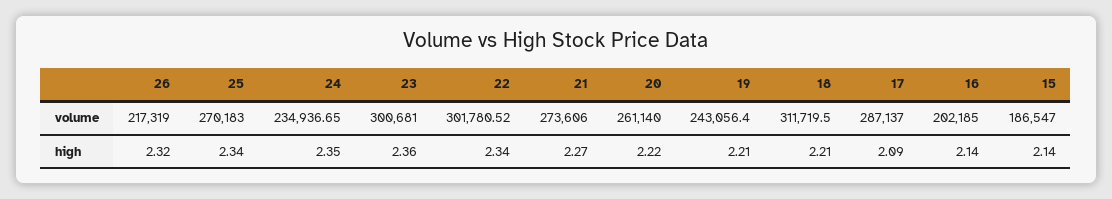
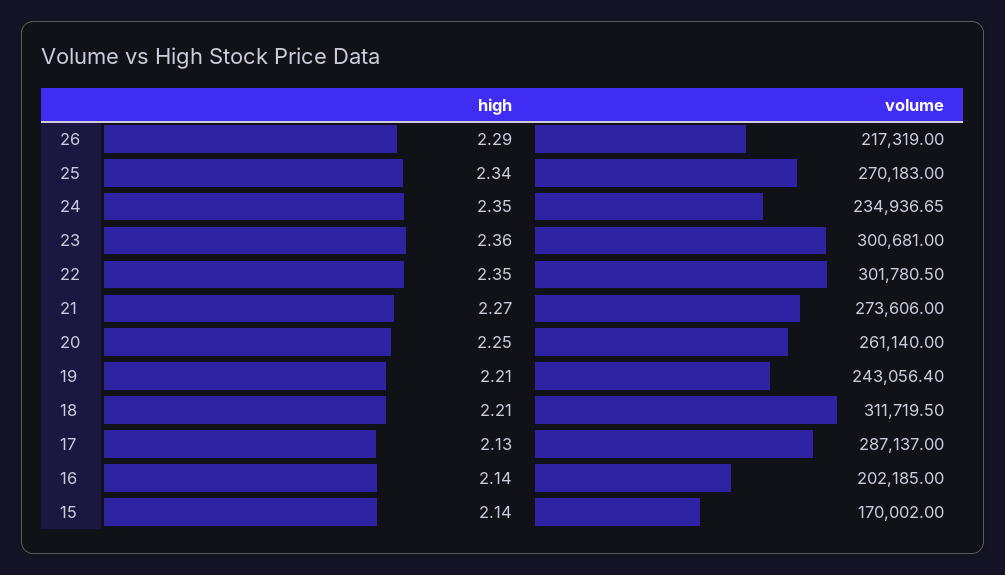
22, volume: 301780.52 -> 301780.5
15, volume: 186547 -> 170002
26, high: 2.32 -> 2.29
22, high: 2.34 -> 2.35
20, high: 2.22 -> 2.25
17, high: 2.09 -> 2.13

